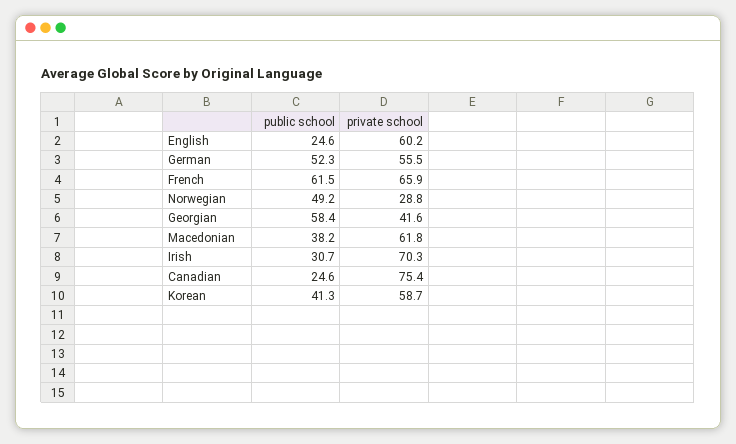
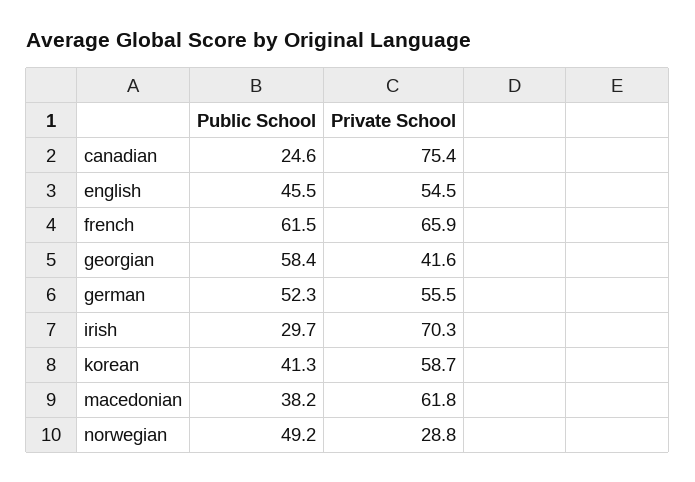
public school, English: 24.6 -> 45.5
private school, English: 60.2 -> 54.5
public school, Irish: 30.7 -> 29.7

